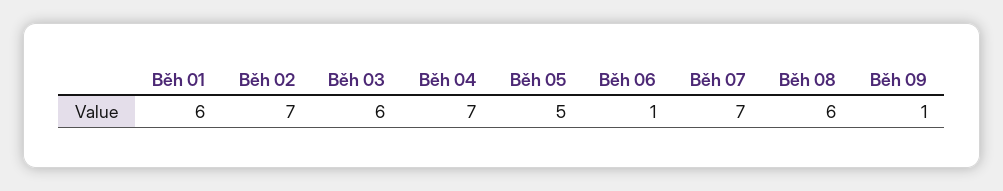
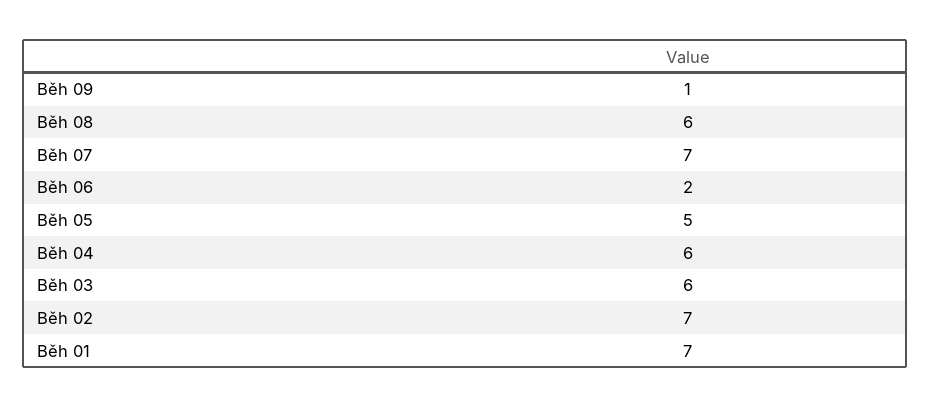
Běh 01: 6 -> 7
Běh 04: 7 -> 6
Běh 06: 1 -> 2

